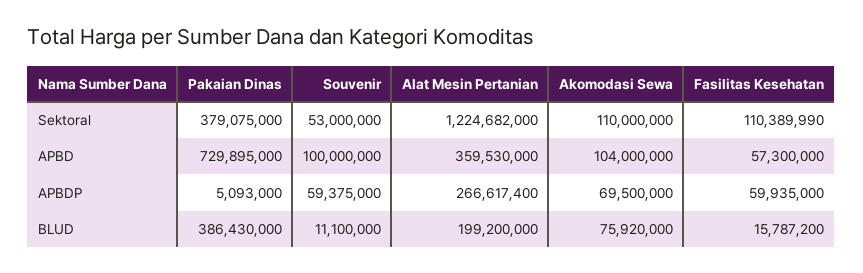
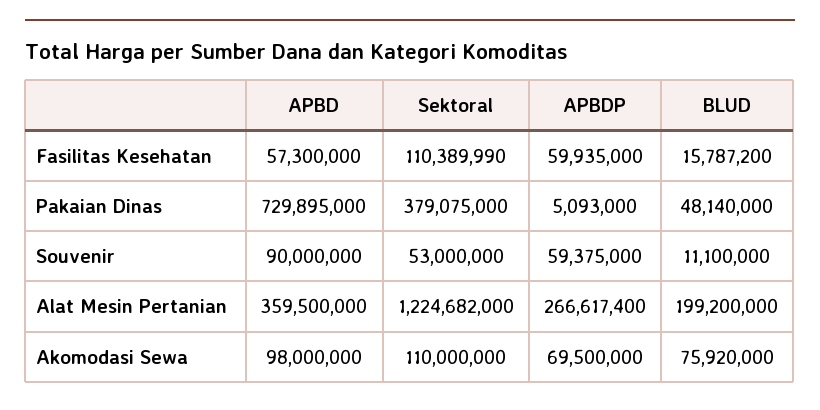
Souvenir, APBD: 100000000 -> 90000000
Alat Mesin Pertanian, APBD: 359530000 -> 359500000
Akomodasi Sewa, APBD: 104000000 -> 98000000
Pakaian Dinas, BLUD: 386430000 -> 48140000

